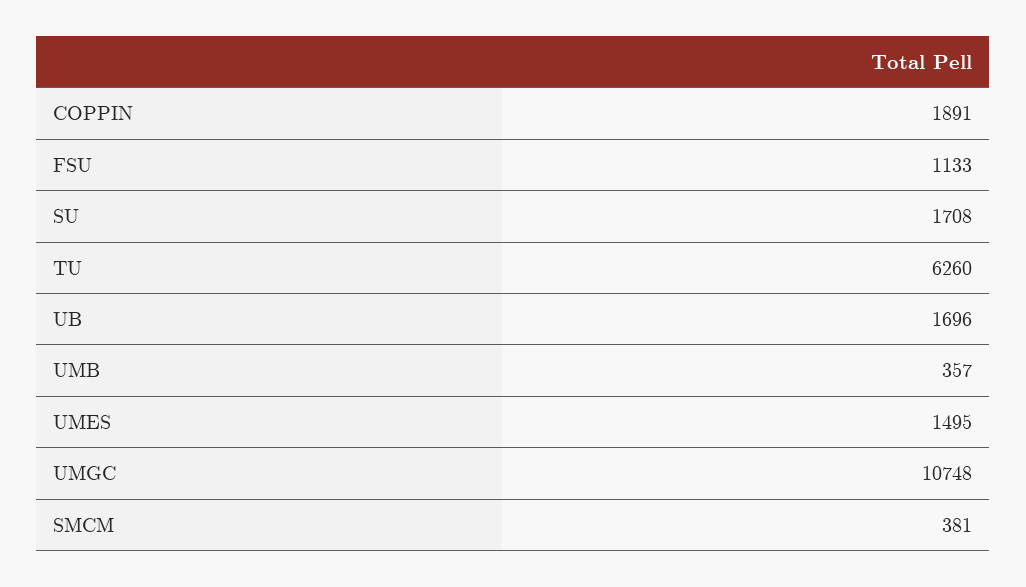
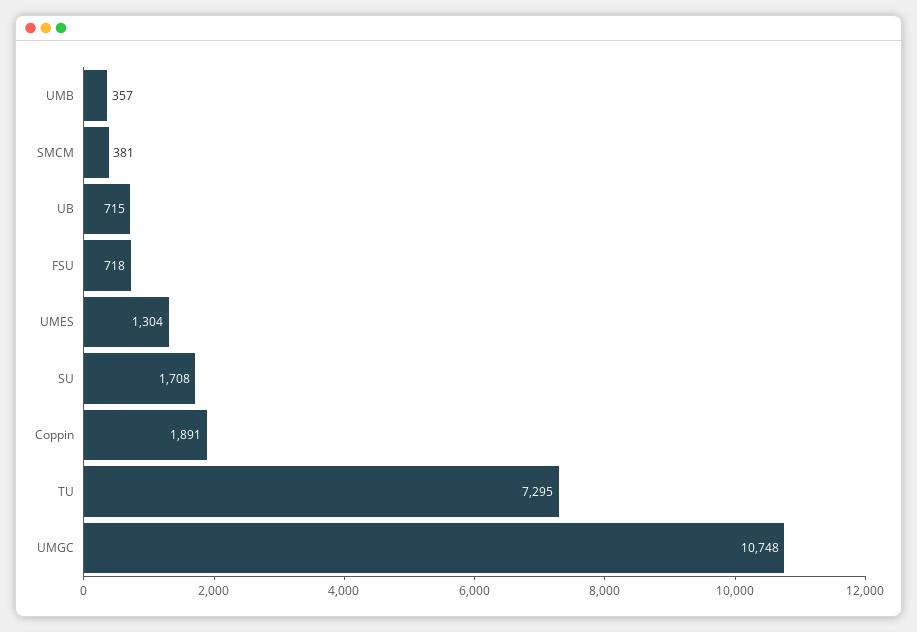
FSU: 1133 -> 718
TU: 6260 -> 7295
UB: 1696 -> 715
UMES: 1495 -> 1304

